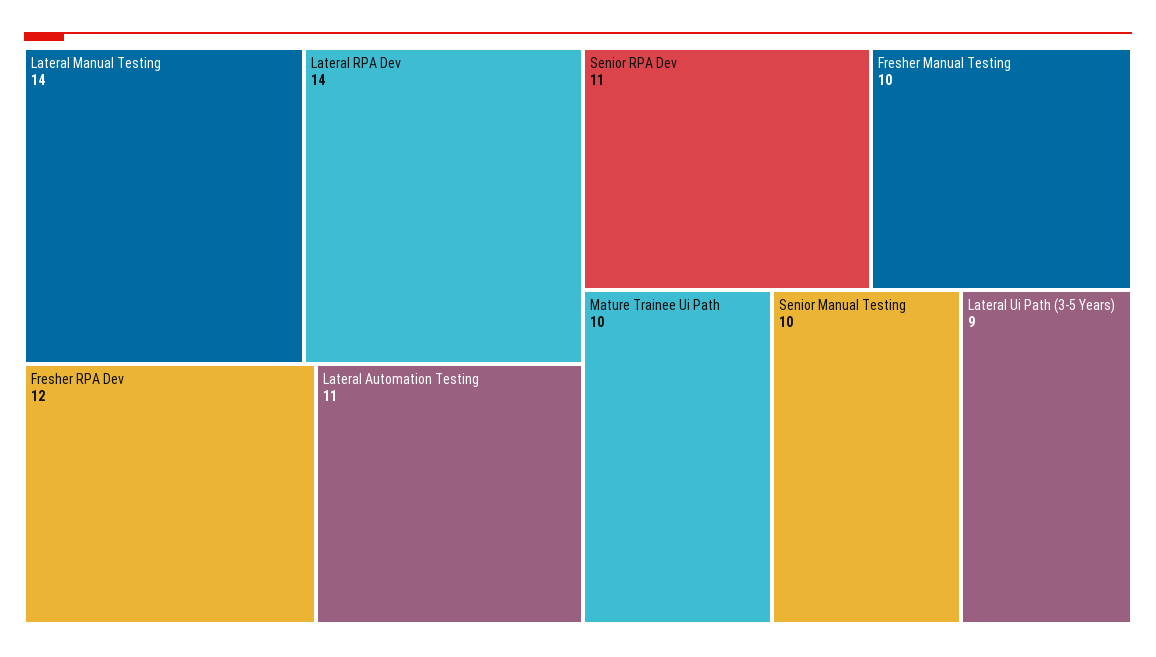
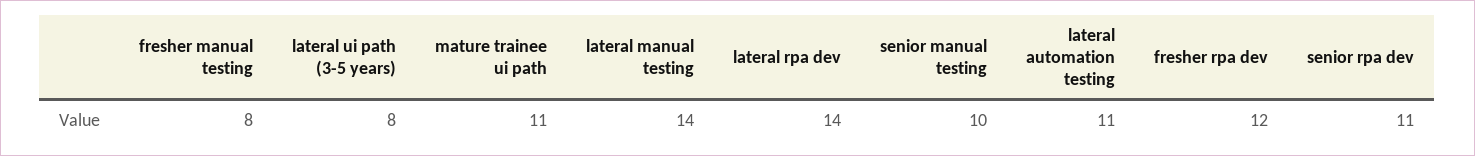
Fresher Manual Testing: 10 -> 8
Mature Trainee Ui Path: 10 -> 11
Lateral Ui Path (3-5 Years): 9 -> 8

